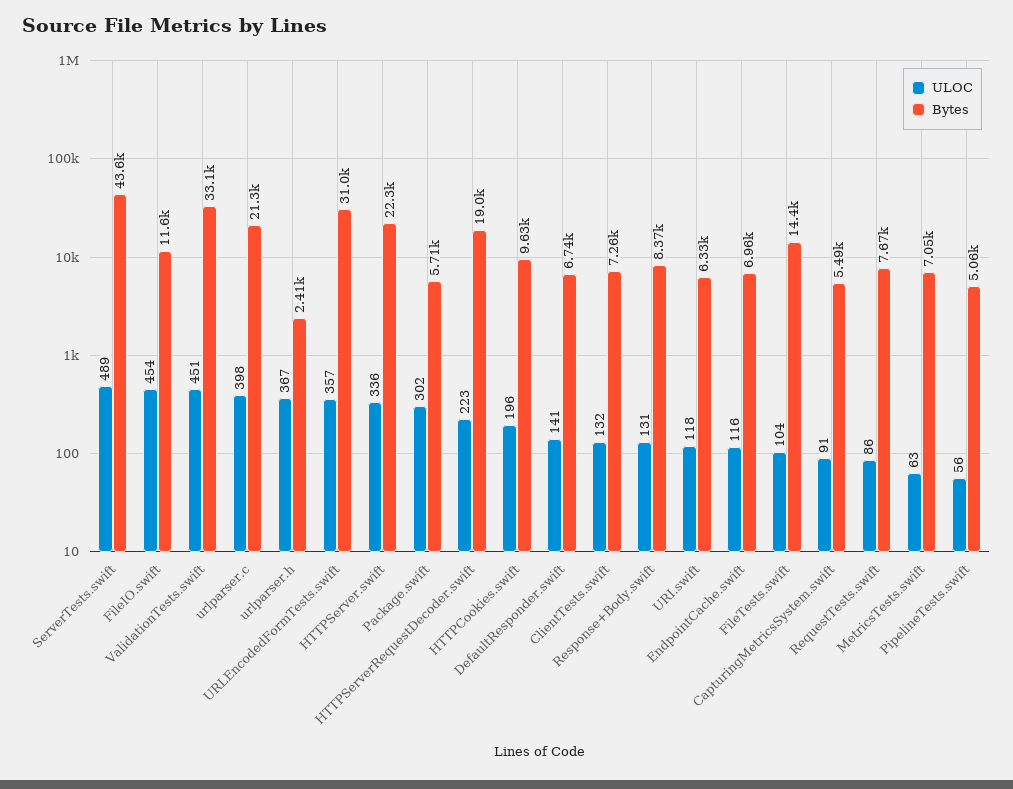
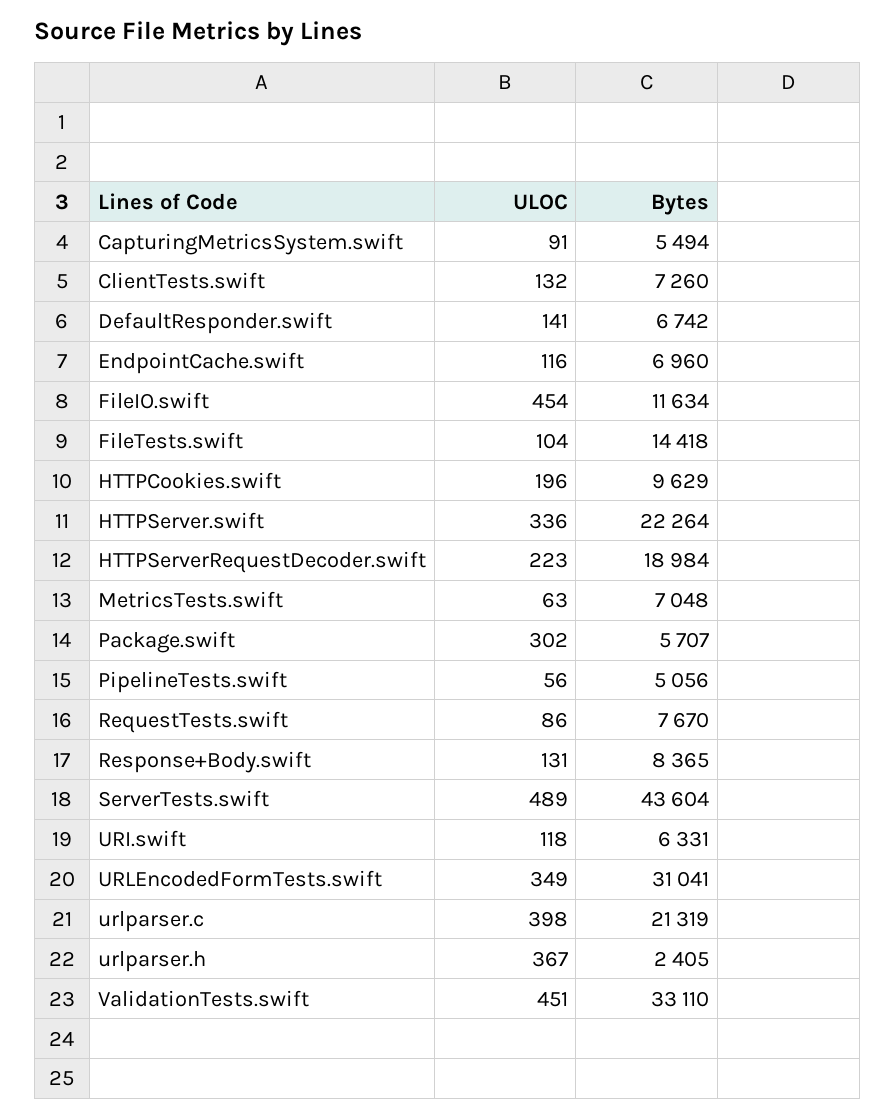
ULOC, URLEncodedFormTests.swift: 357 -> 349

